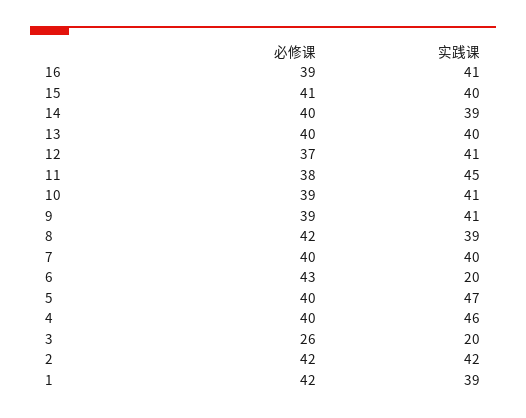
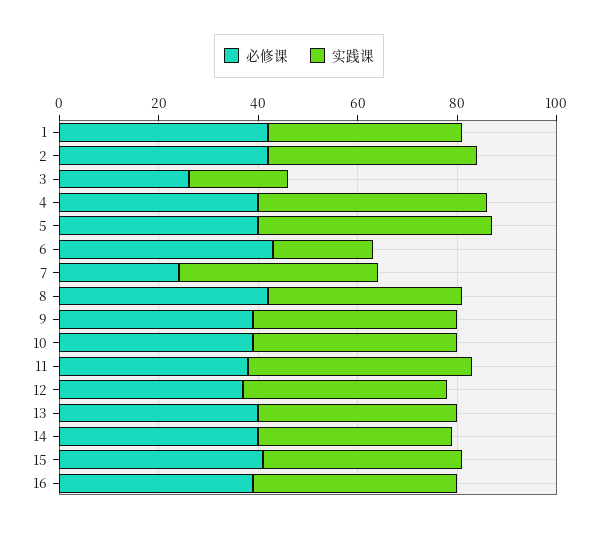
必修课, 7: 40 -> 25

